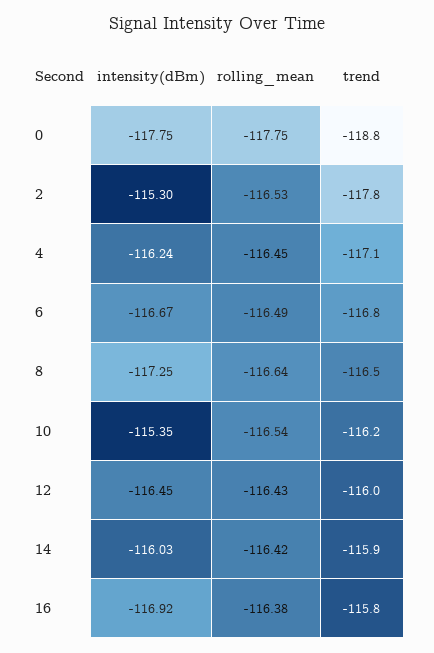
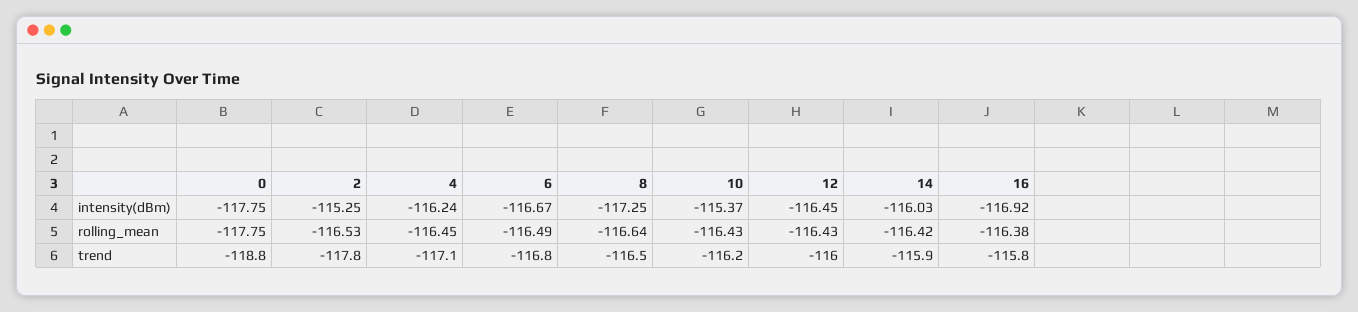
intensity(dBm), 2: -115.3 -> -115.25
intensity(dBm), 10: -115.35 -> -115.37
rolling_mean, 10: -116.54 -> -116.43

